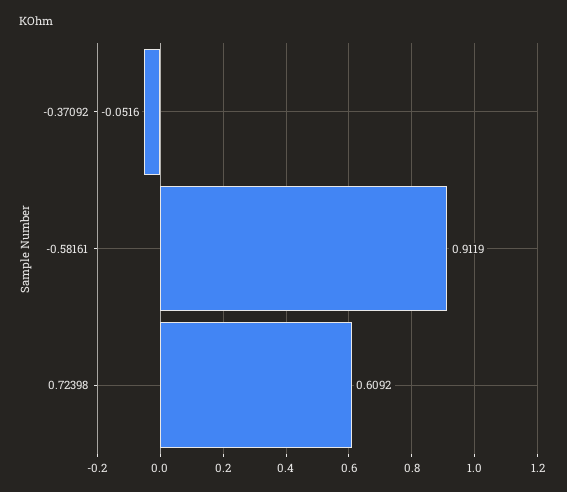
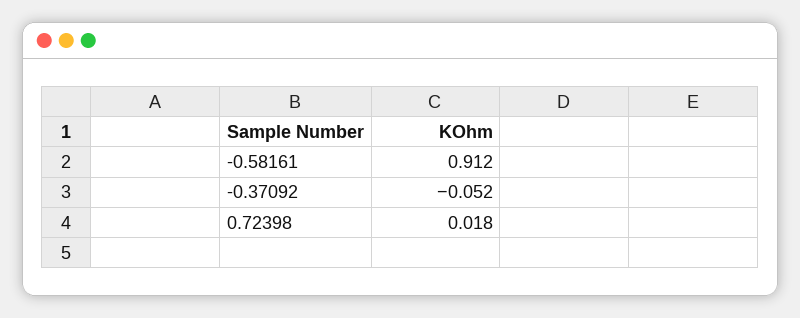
0.72398: 0.6092 -> 0.018

